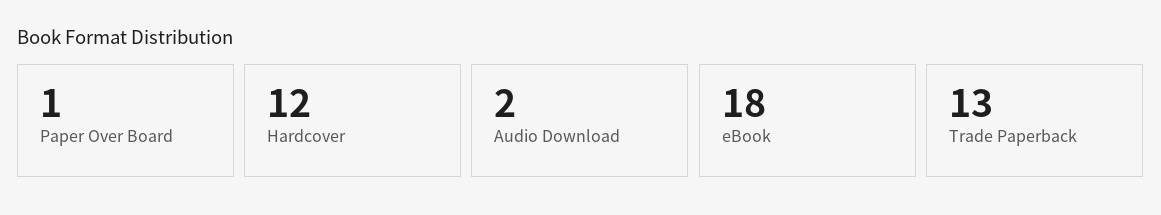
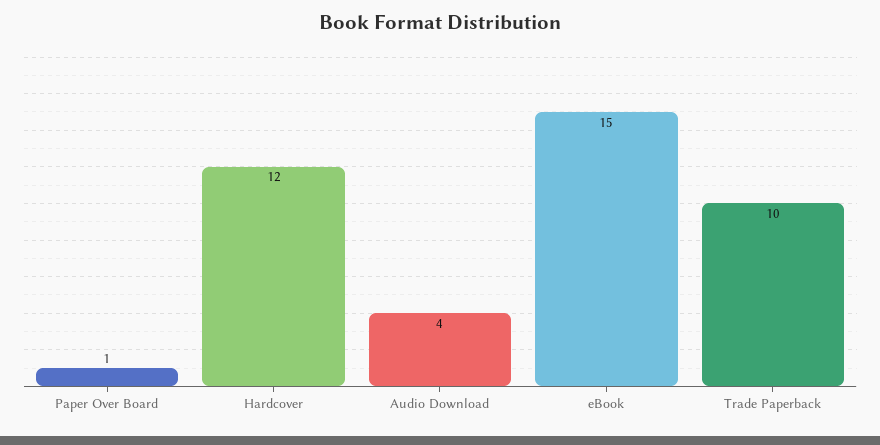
Audio Download: 2 -> 4
eBook: 18 -> 15
Trade Paperback: 13 -> 10

